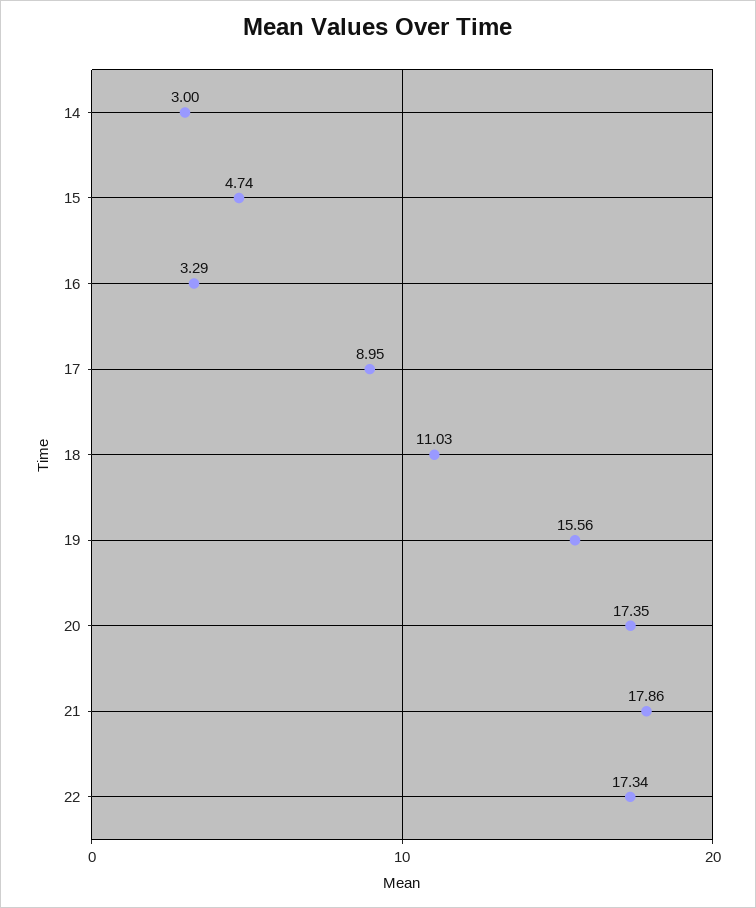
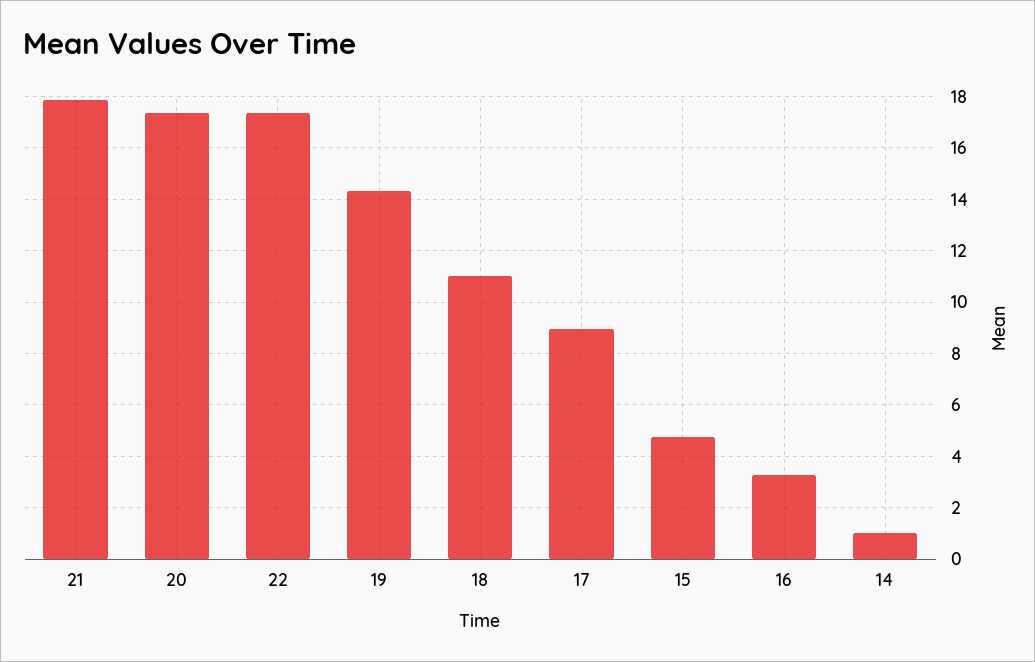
14: 3 -> 1
19: 15.56 -> 14.25

